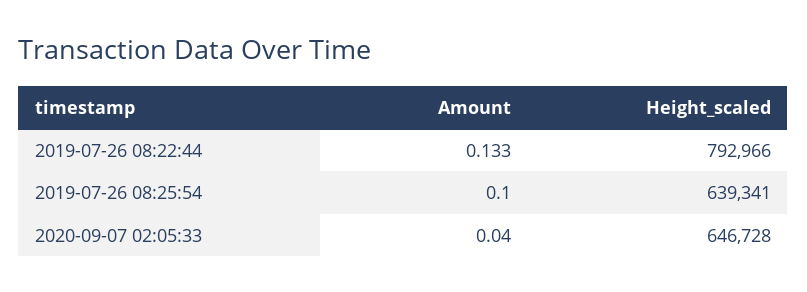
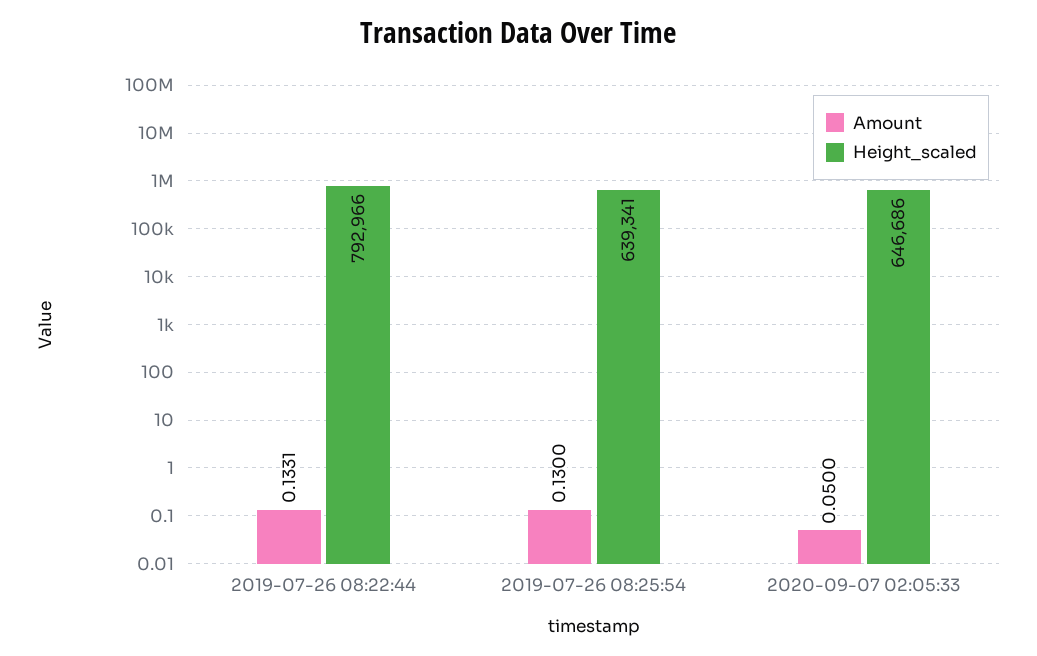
Amount, 2019-07-26 08:25:54: 0.1 -> 0.13
Amount, 2020-09-07 02:05:33: 0.04 -> 0.05
Height_scaled, 2020-09-07 02:05:33: 646728 -> 646686

